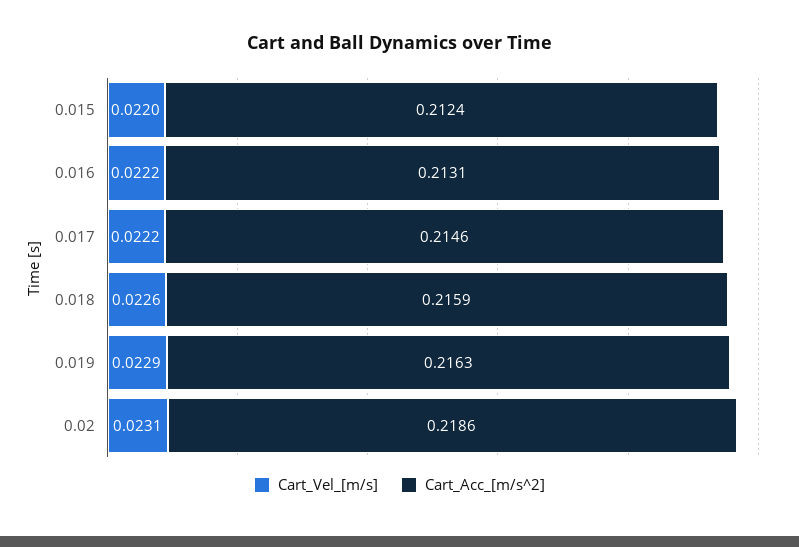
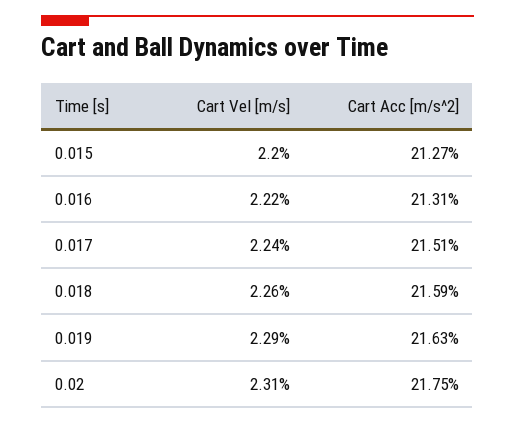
Cart_Acc_[m/s^2], 0.015: 0.2124 -> 0.2127
Cart_Vel_[m/s], 0.017: 0.0222 -> 0.0224
Cart_Acc_[m/s^2], 0.017: 0.2146 -> 0.2151
Cart_Acc_[m/s^2], 0.02: 0.2186 -> 0.2175

